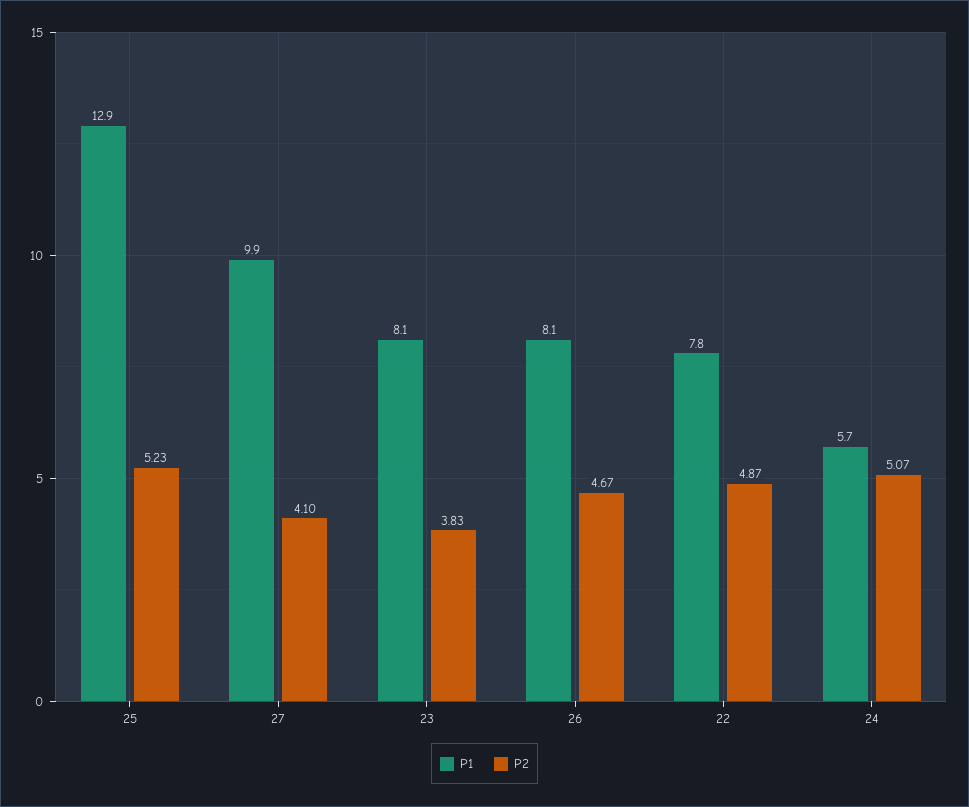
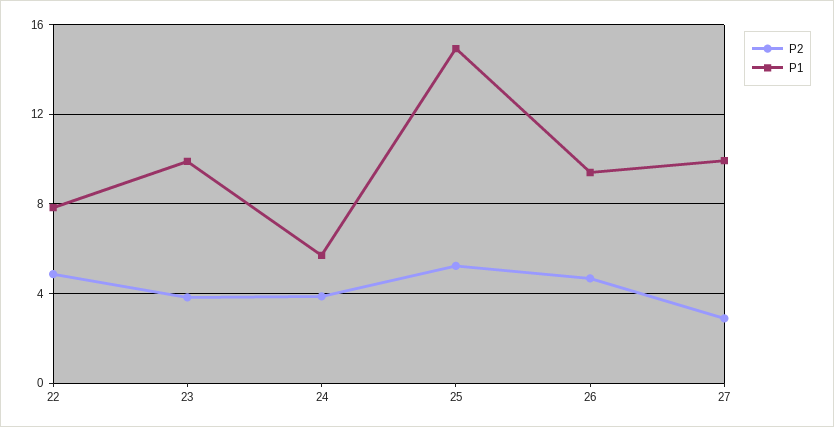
P1, 25: 12.9 -> 15
P2, 27: 4.1 -> 3
P1, 23: 8.1 -> 10
P1, 26: 8.1 -> 9.5
P2, 24: 5.07 -> 4

